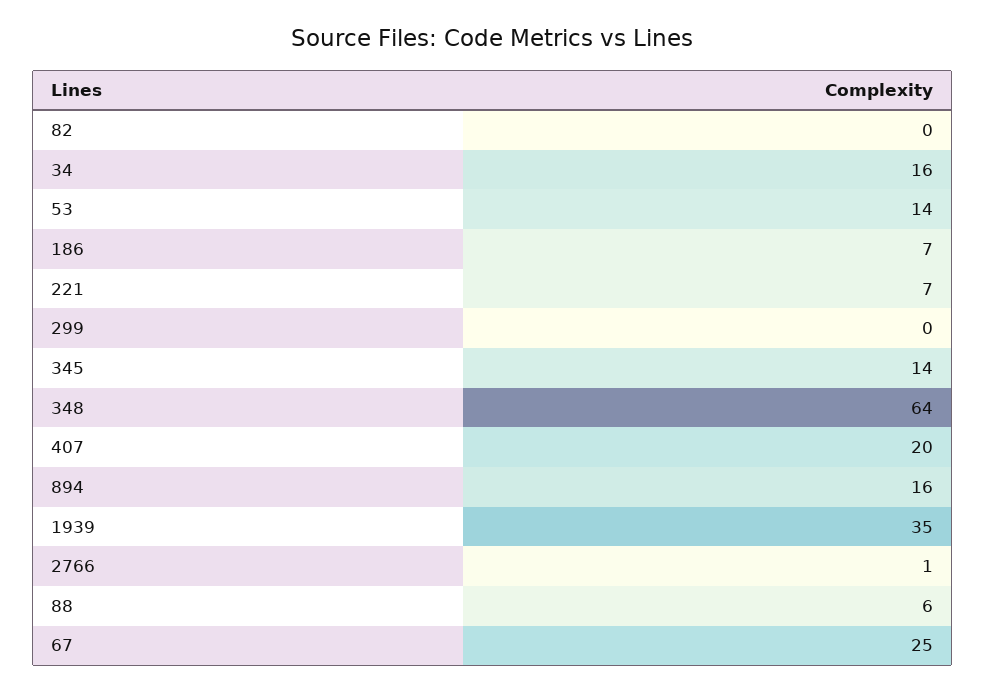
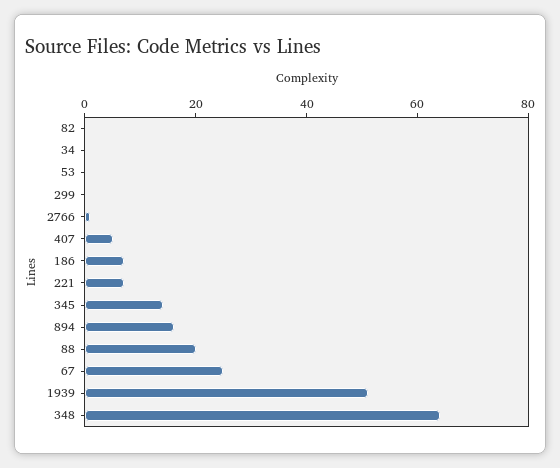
34: 16 -> 0
53: 14 -> 0
407: 20 -> 5
1939: 35 -> 50
88: 6 -> 20

